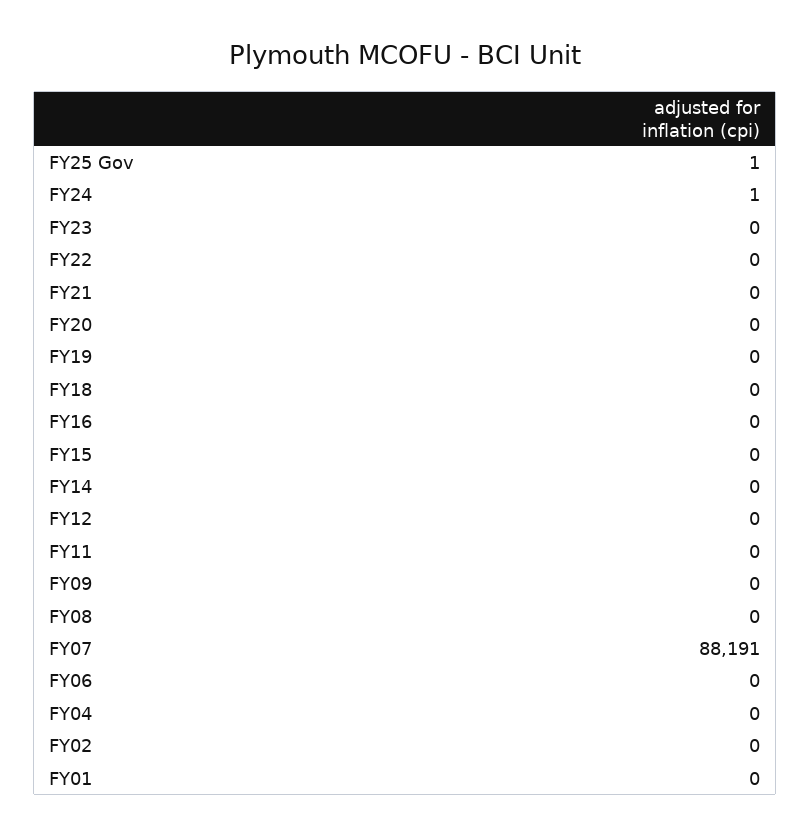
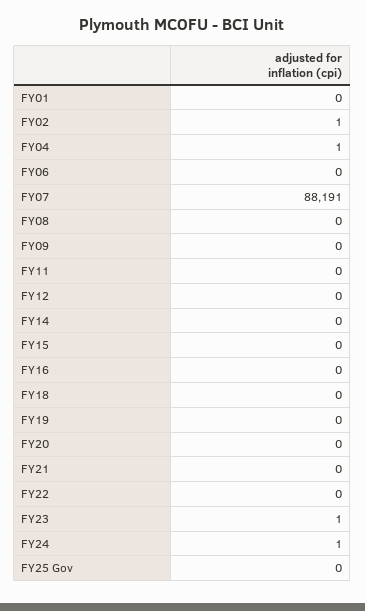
FY25 Gov: 1 -> 0
FY23: 0 -> 1
FY04: 0 -> 1
FY02: 0 -> 1

